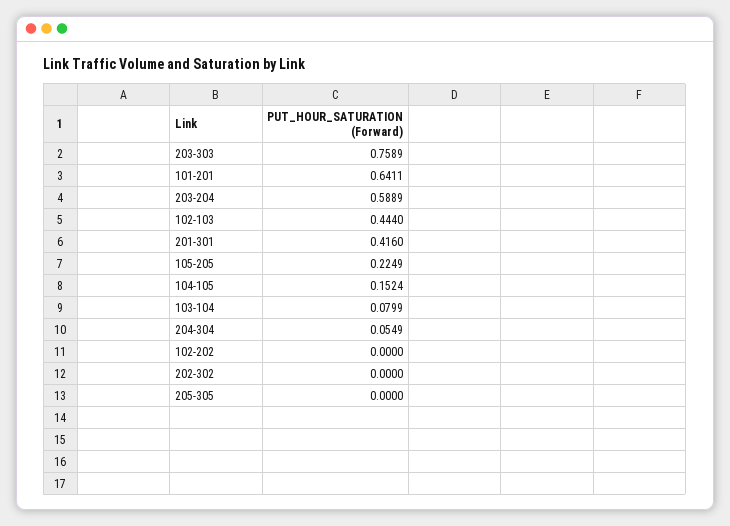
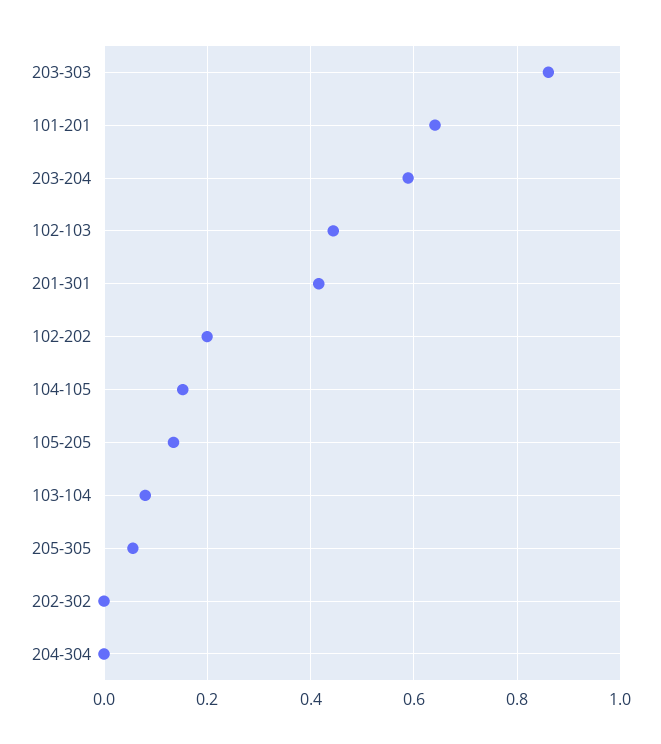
203-303: 0.7589 -> 0.86
105-205: 0.2249 -> 0.14
204-304: 0.0549 -> 0
102-202: 0 -> 0.2
205-305: 0 -> 0.06

